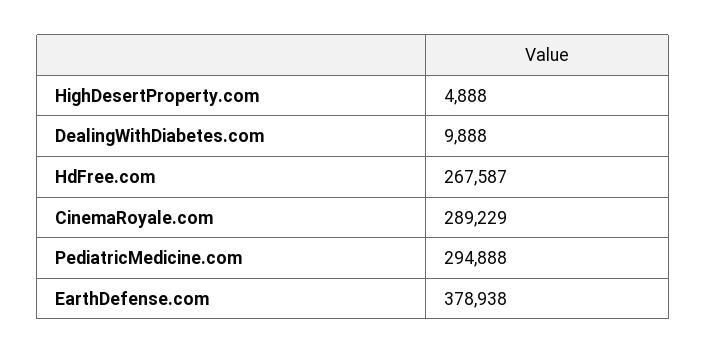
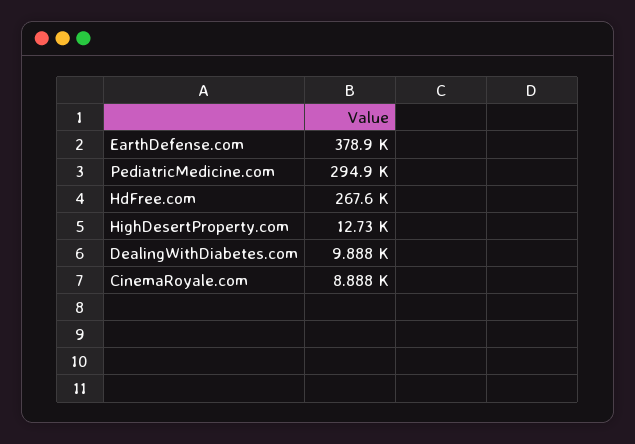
HighDesertProperty.com: 4888 -> 12730
CinemaRoyale.com: 289229 -> 8888

